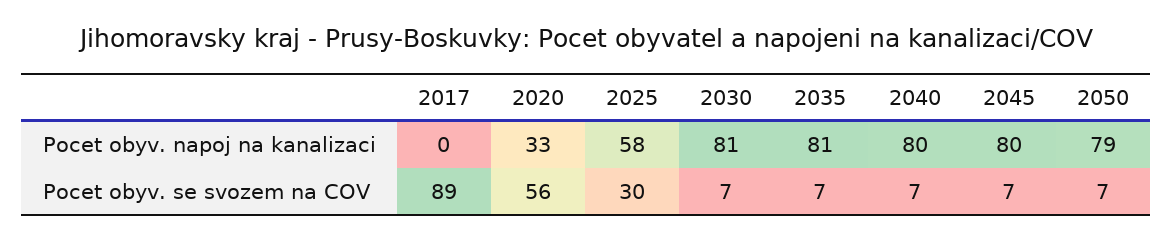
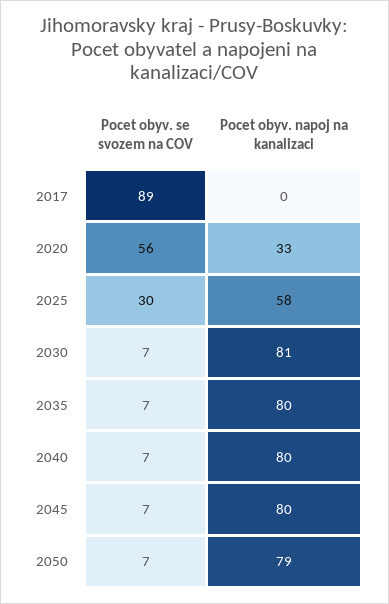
2035, Pocet obyv. napoj na kanalizaci: 81 -> 80

